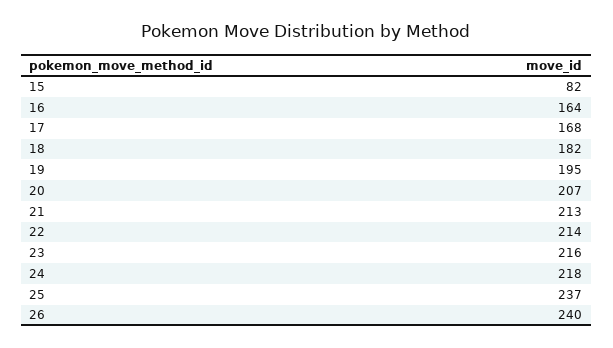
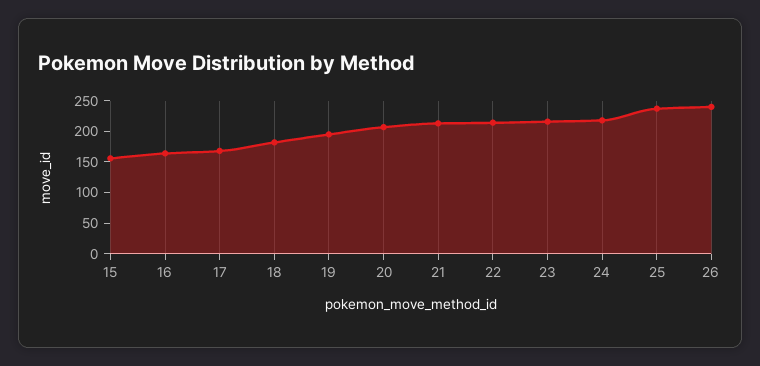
15: 82 -> 150

